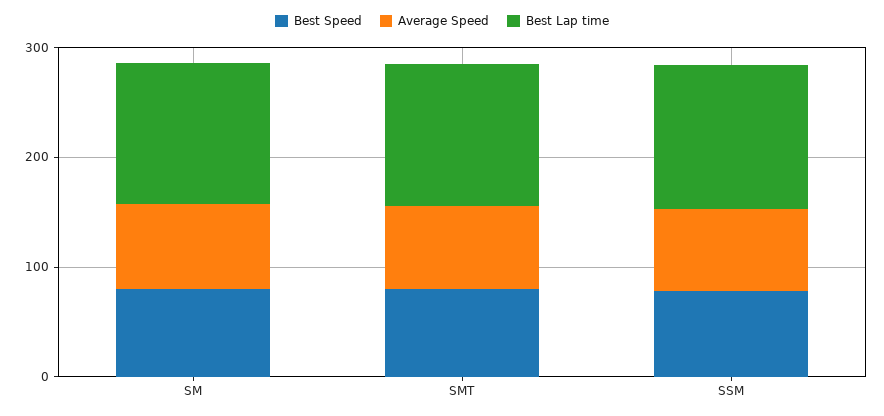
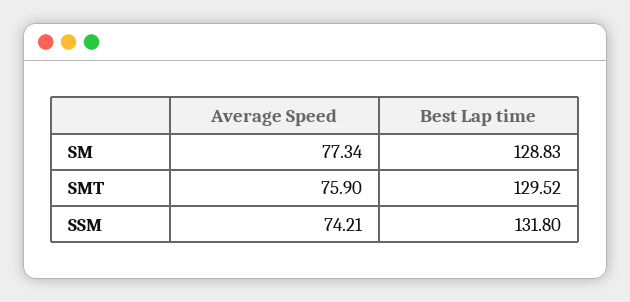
Best Speed, SM: 80 -> none
Best Speed, SMT: 80 -> none
Best Speed, SSM: 80 -> none

